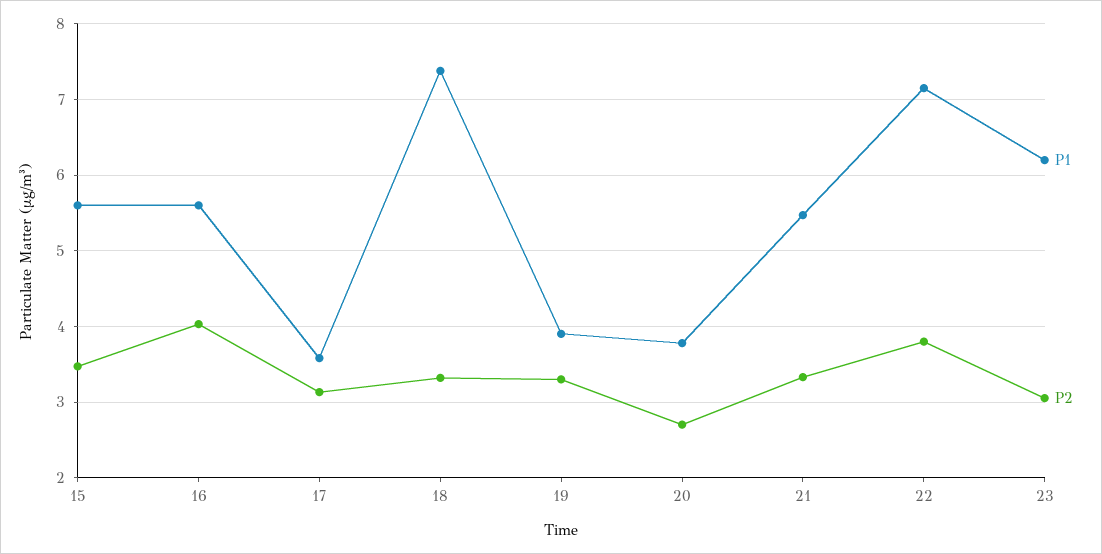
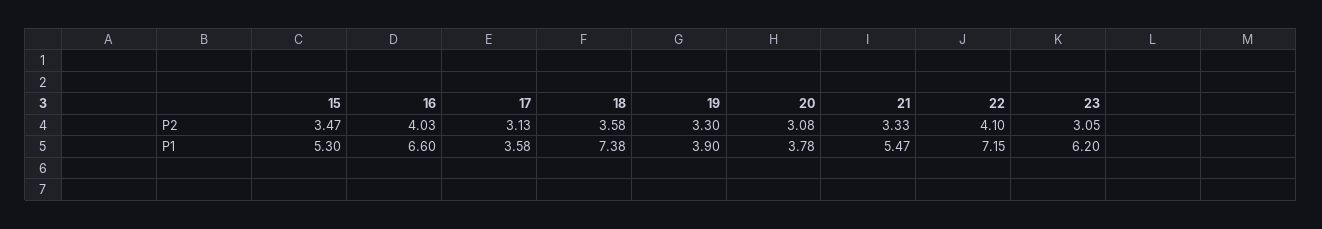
P1, 15: 5.6 -> 5.3
P1, 16: 5.6 -> 6.6
P2, 18: 3.3 -> 3.58
P2, 20: 2.7 -> 3.08
P2, 22: 3.8 -> 4.1

